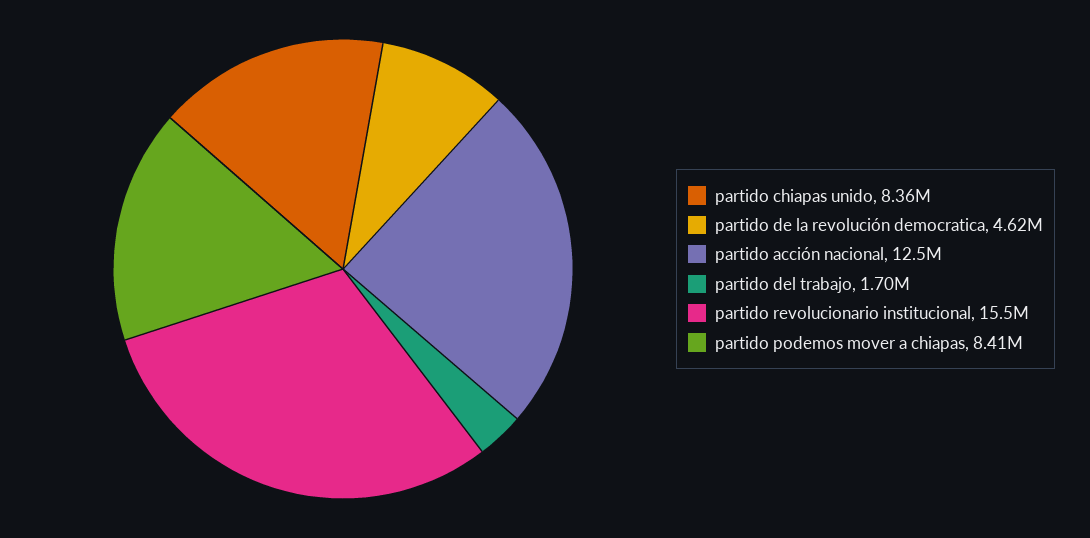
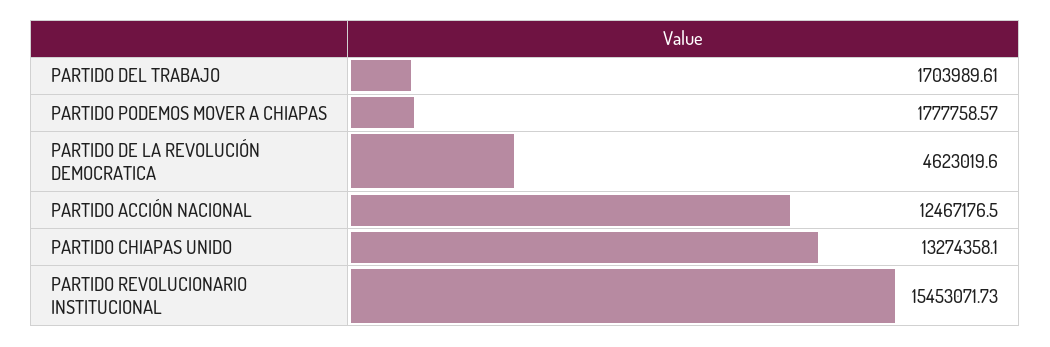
partido chiapas unido: 8360000 -> 13274358.1
partido podemos mover a chiapas: 8410000 -> 1777758.57

